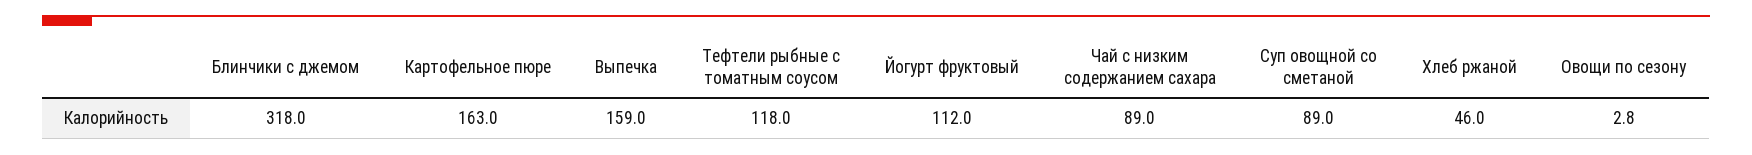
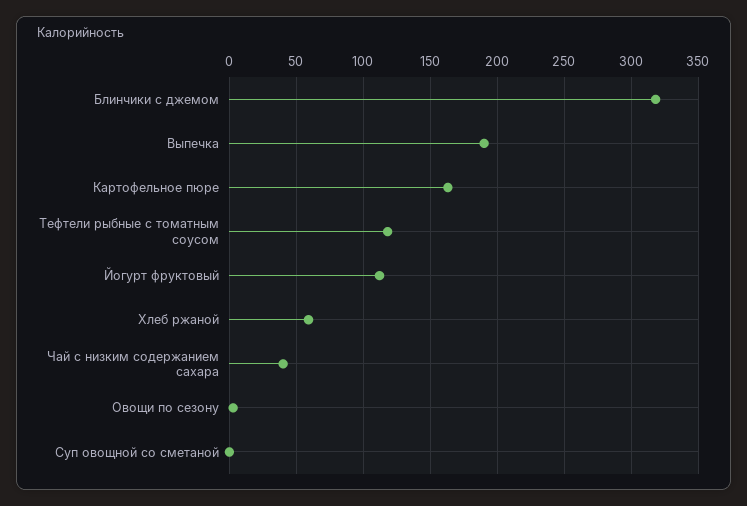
Выпечка: 159 -> 190
Чай с низким содержанием сахара: 89 -> 40
Суп овощной со сметаной: 89 -> 0
Хлеб ржаной: 46 -> 60

